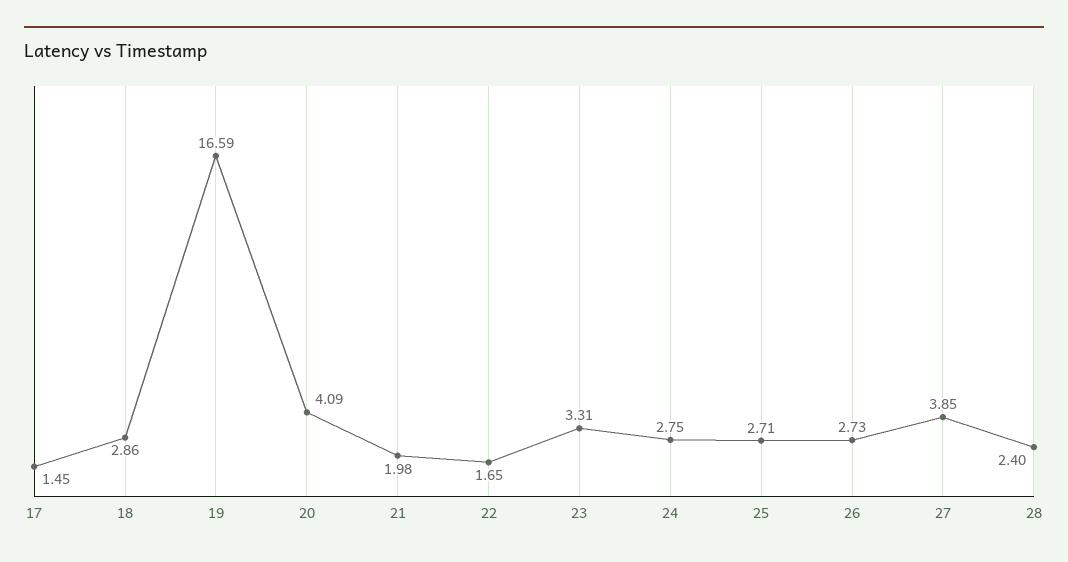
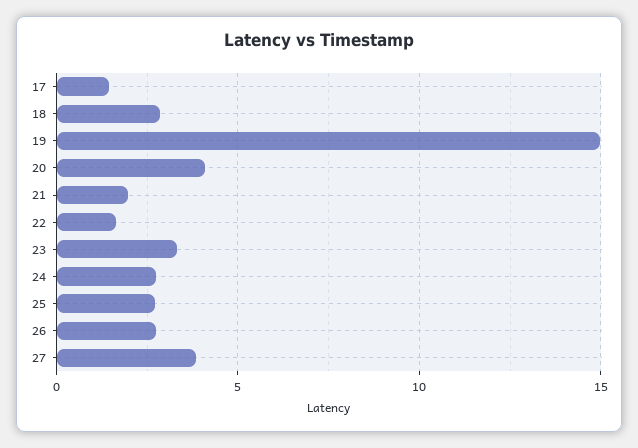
19: 16.59 -> 15
28: 2.4 -> none

